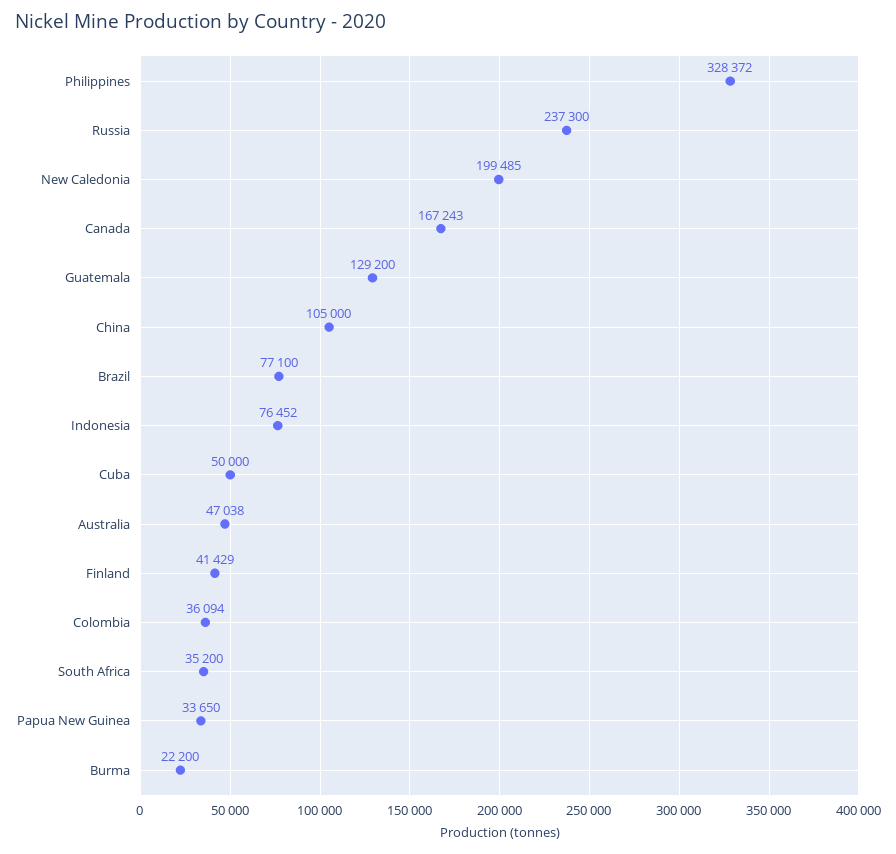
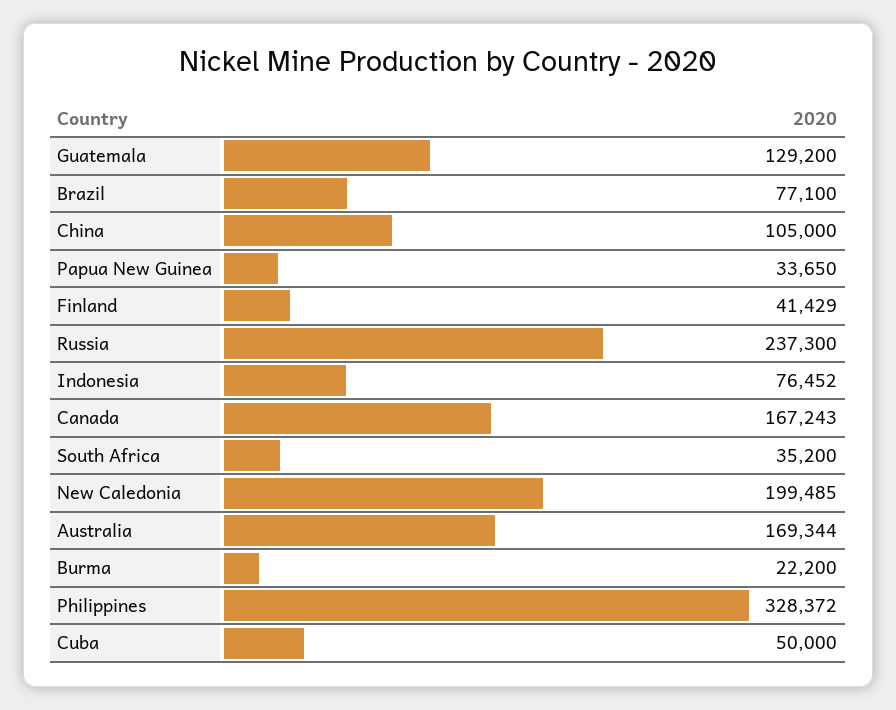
Australia: 47038 -> 169344
Colombia: 36094 -> none

